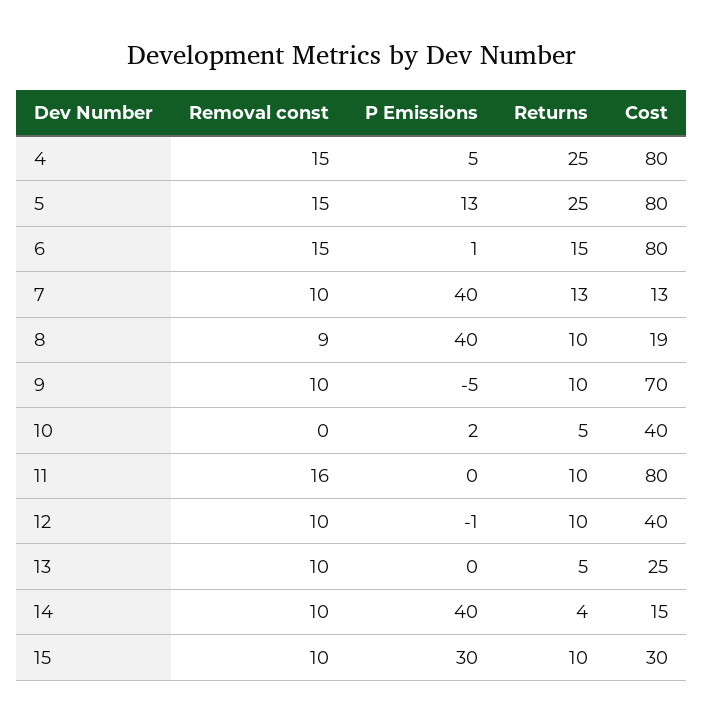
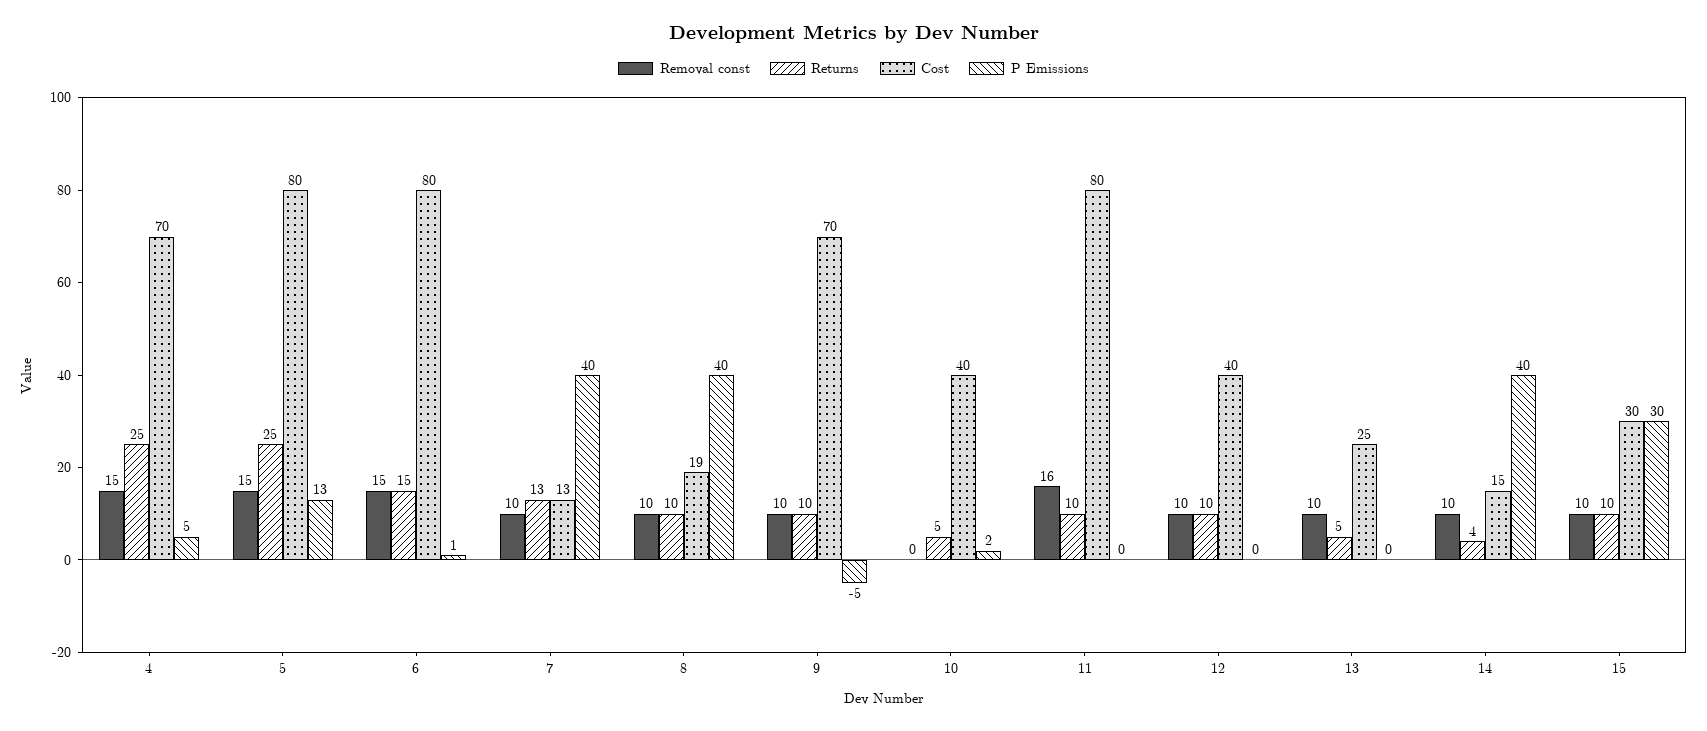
Cost, 4: 80 -> 70
Removal const, 8: 9 -> 10
P Emissions, 12: -1 -> 0

